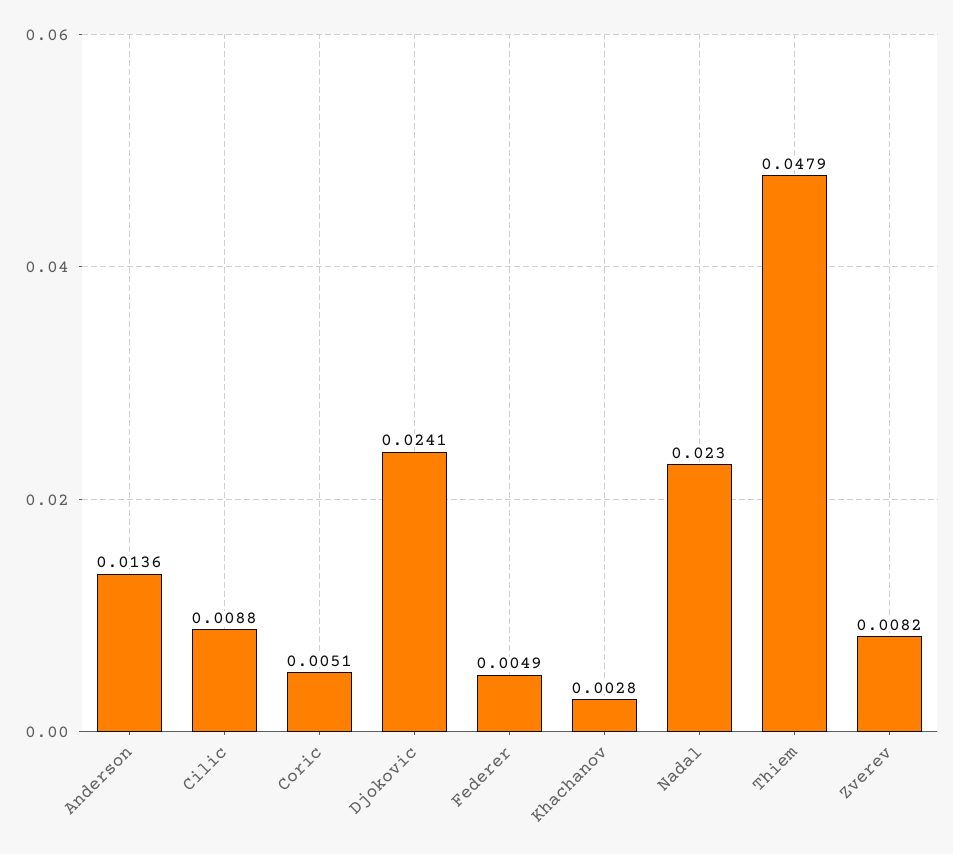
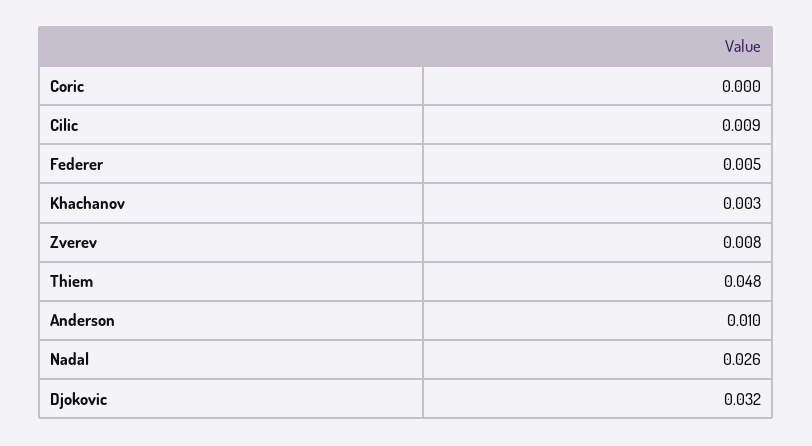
Anderson: 0.0136 -> 0.01
Coric: 0.0051 -> 0
Djokovic: 0.0241 -> 0.032
Nadal: 0.023 -> 0.026

